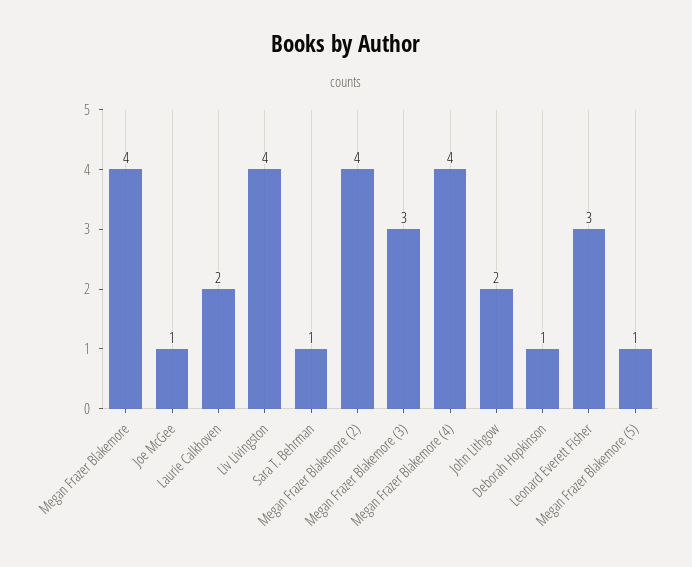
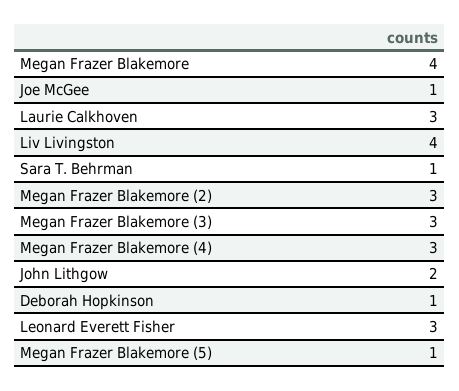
Laurie Calkhoven: 2 -> 3
Megan Frazer Blakemore (2): 4 -> 3
Megan Frazer Blakemore (4): 4 -> 3

